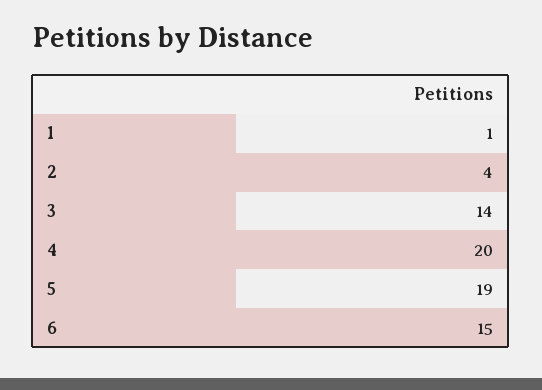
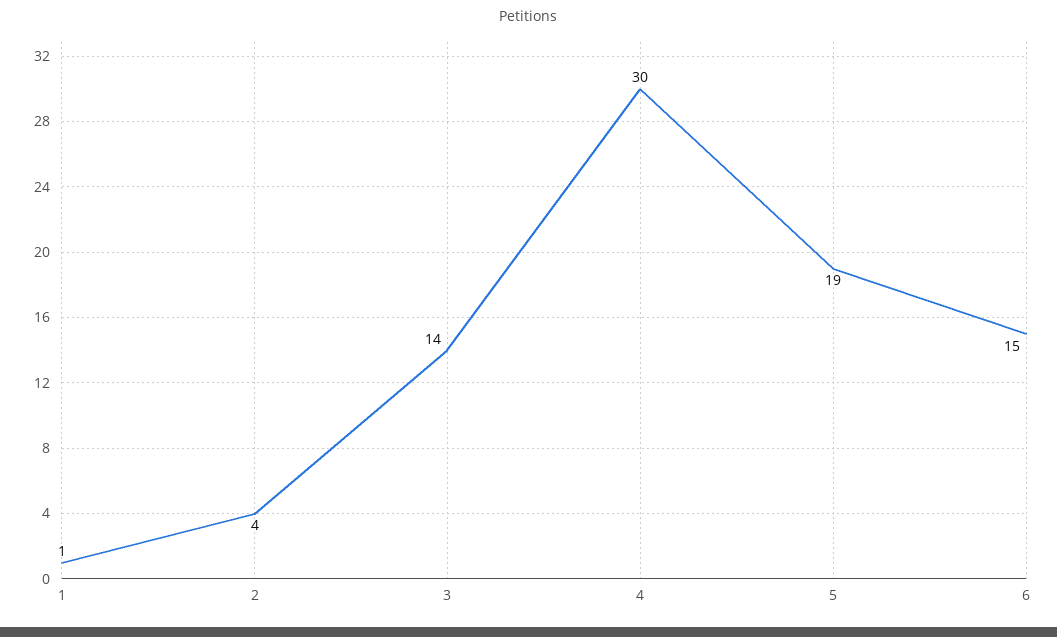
4: 20 -> 30

